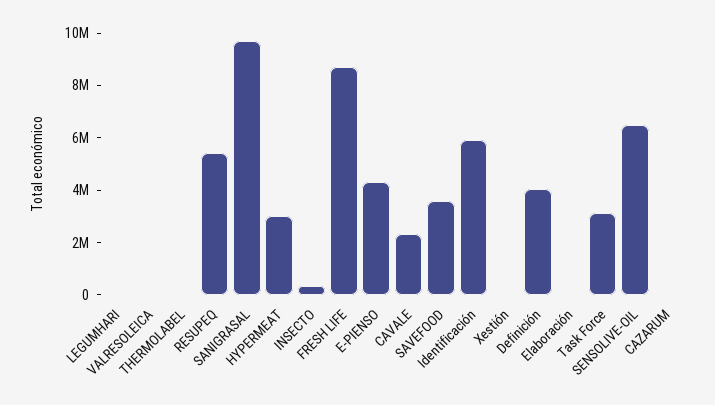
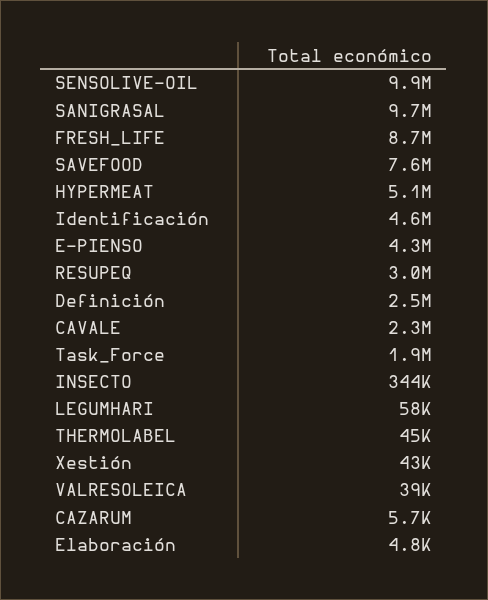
RESUPEQ: 5500000 -> 3000000
HYPERMEAT: 3000000 -> 5100000
SAVEFOOD: 3500000 -> 7600000
Identificación: 6000000 -> 4600000
Definición: 4000000 -> 2500000
Task Force: 3000000 -> 1900000
SENSOLIVE-OIL: 6500000 -> 9900000

